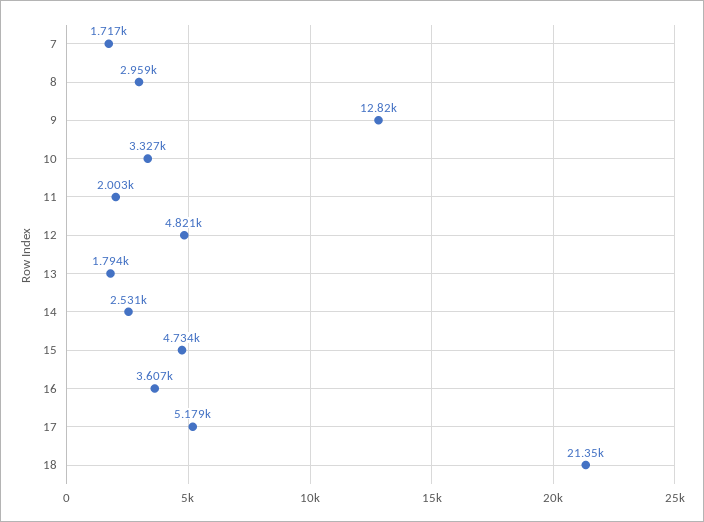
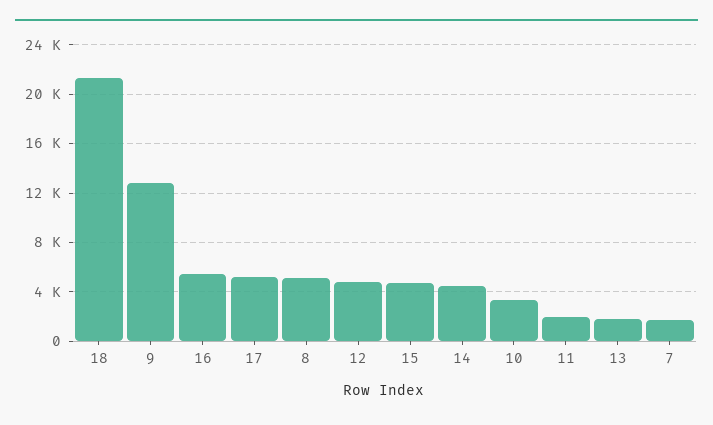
8: 2959 -> 5000
14: 2531 -> 4500
16: 3607 -> 5500

